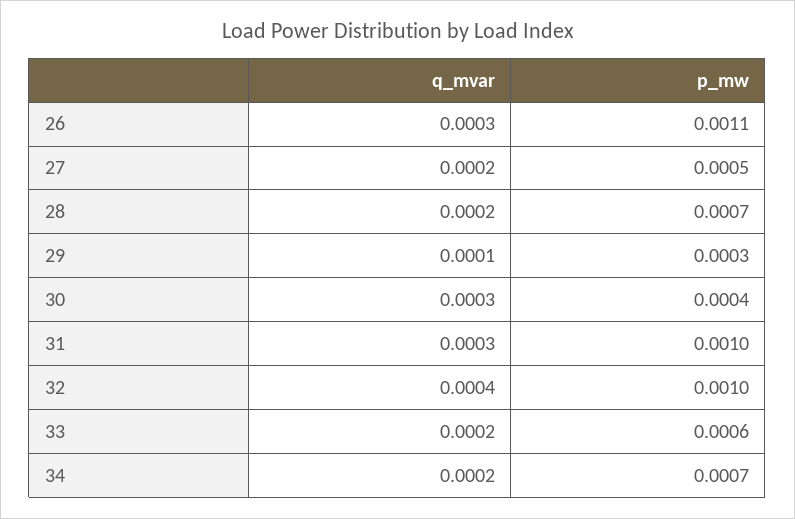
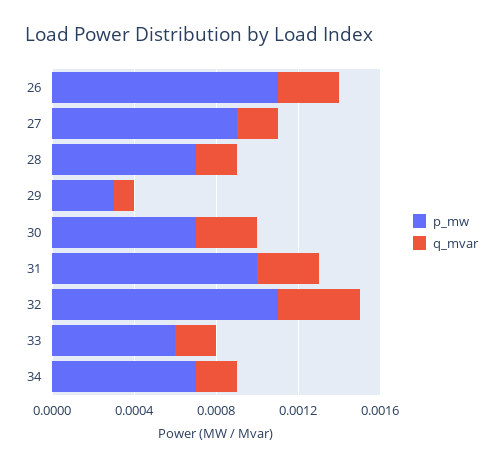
p_mw, 27: 0.0005 -> 0.0009
p_mw, 30: 0.0004 -> 0.0007
p_mw, 32: 0.001 -> 0.0011

